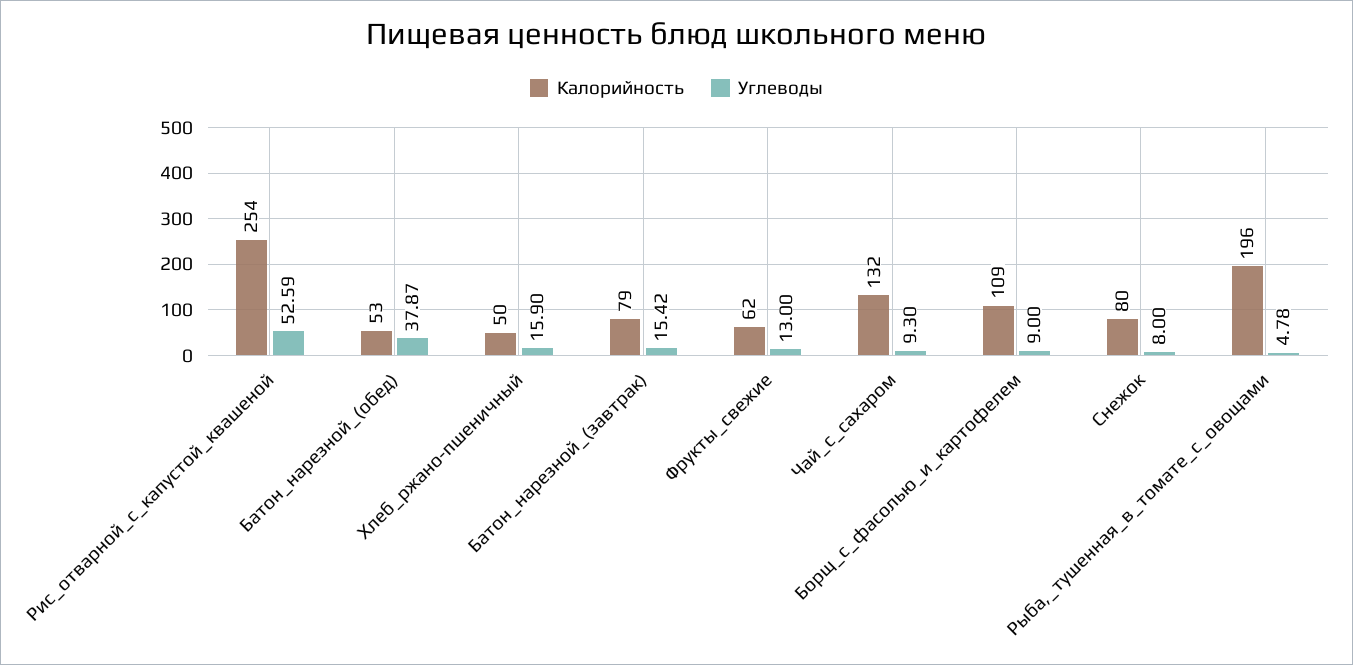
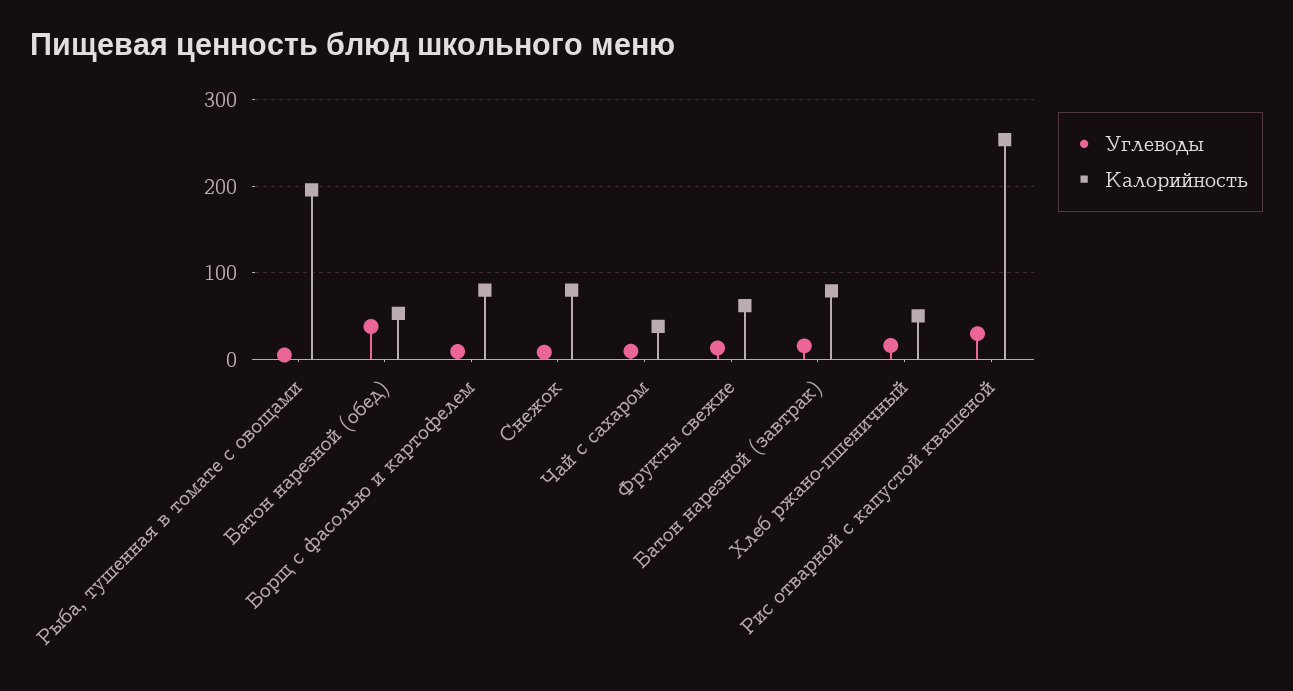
Углеводы, Рис_отварной_с_капустой_квашеной: 52.59 -> 30
Калорийность, Чай_с_сахаром: 132 -> 40
Калорийность, Борщ_с_фасолью_и_картофелем: 109 -> 80

